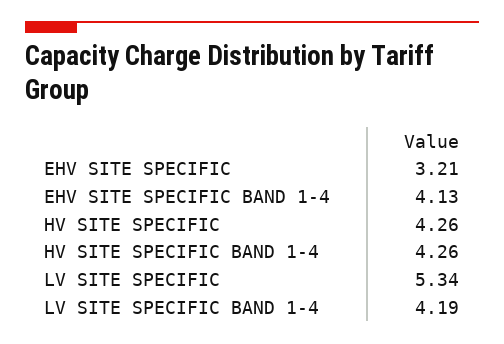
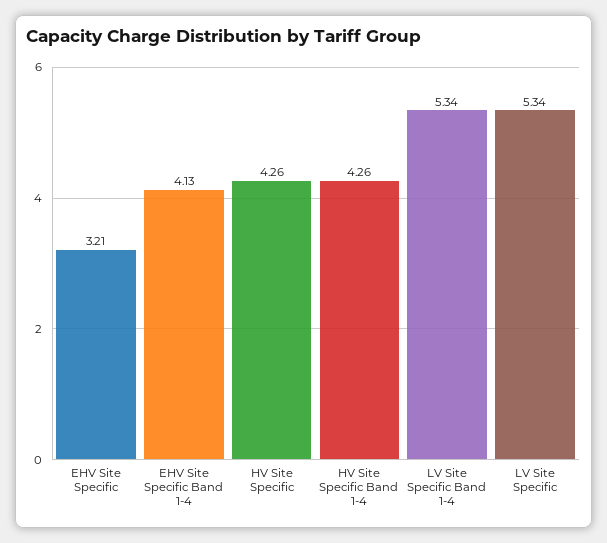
LV SITE SPECIFIC BAND 1-4: 4.19 -> 5.34

